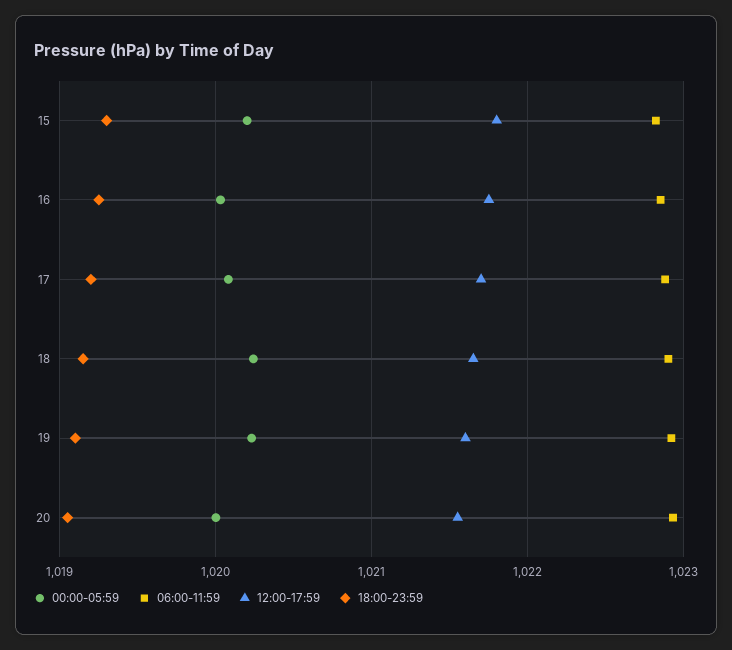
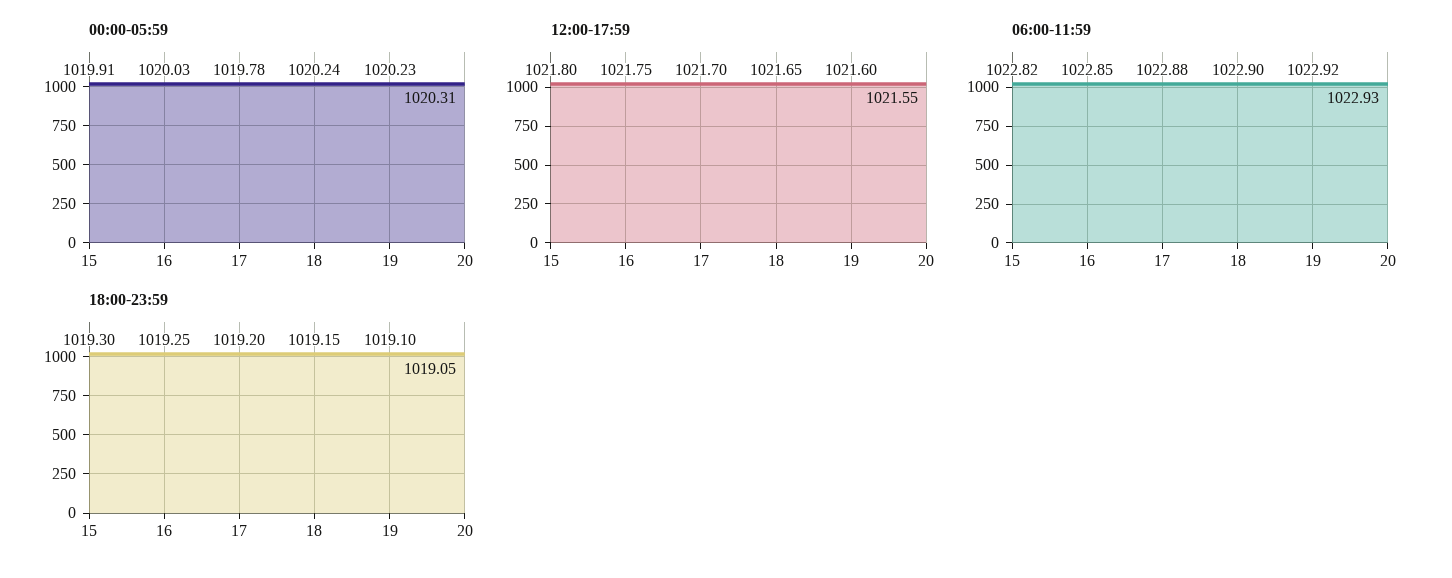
00:00-05:59, 15: 1020.2 -> 1019.91
00:00-05:59, 17: 1020.1 -> 1019.78
00:00-05:59, 20: 1020 -> 1020.31

